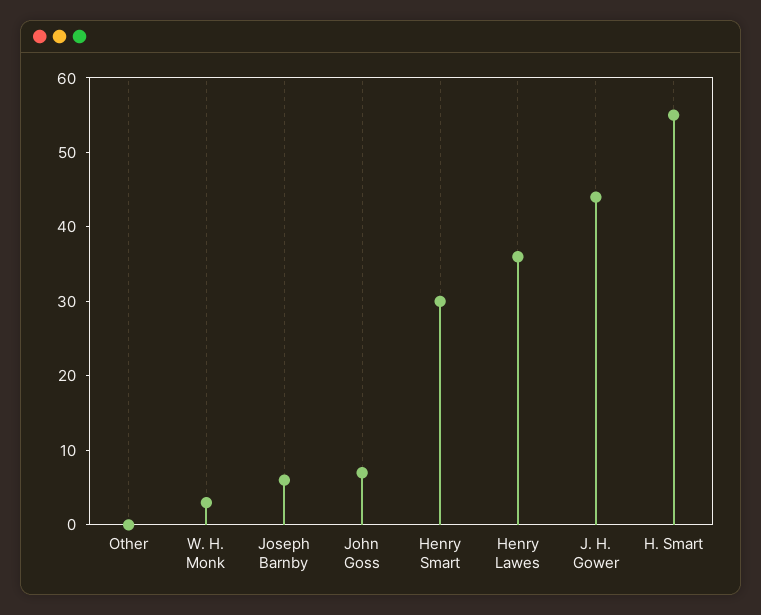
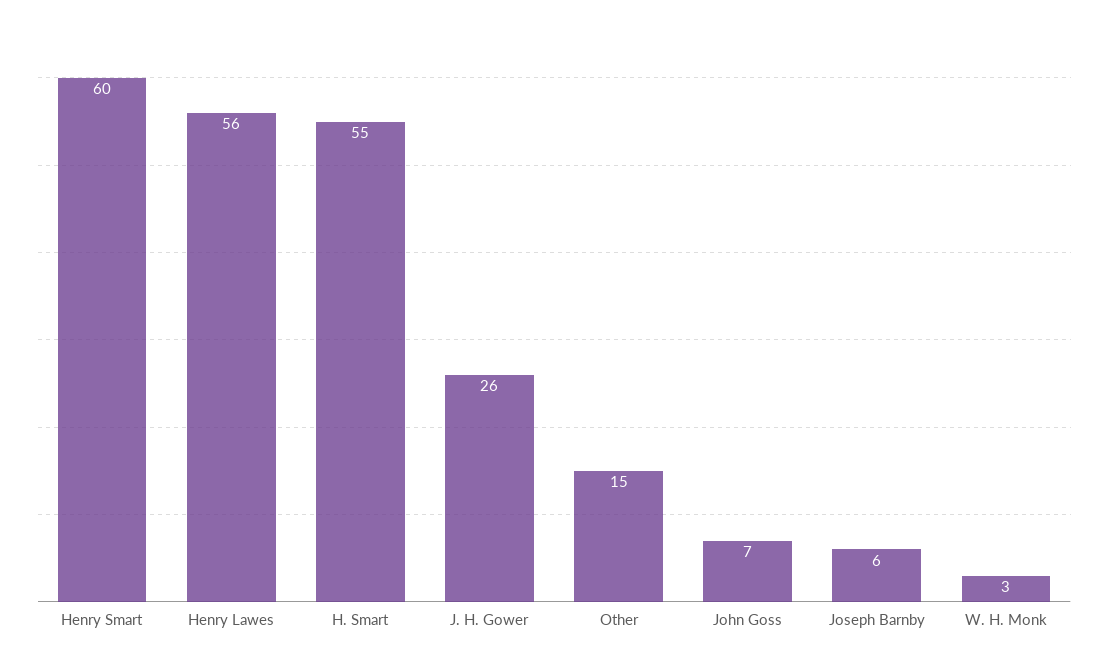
Other: 0 -> 15
Henry Smart: 30 -> 60
Henry Lawes: 35 -> 56
J. H. Gower: 45 -> 26

